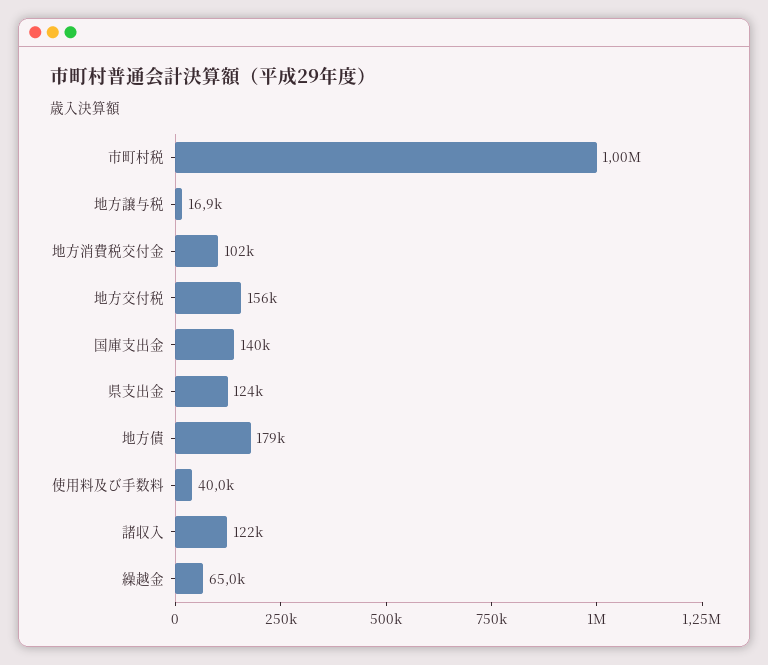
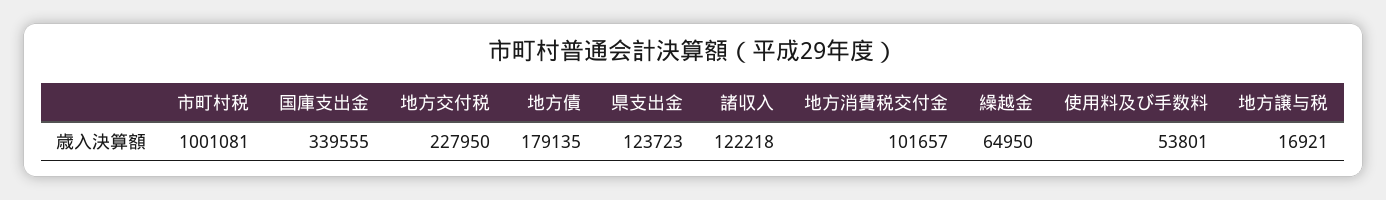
地方交付税: 156000 -> 227950
国庫支出金: 140000 -> 339555
使用料及び手数料: 40000 -> 53801

